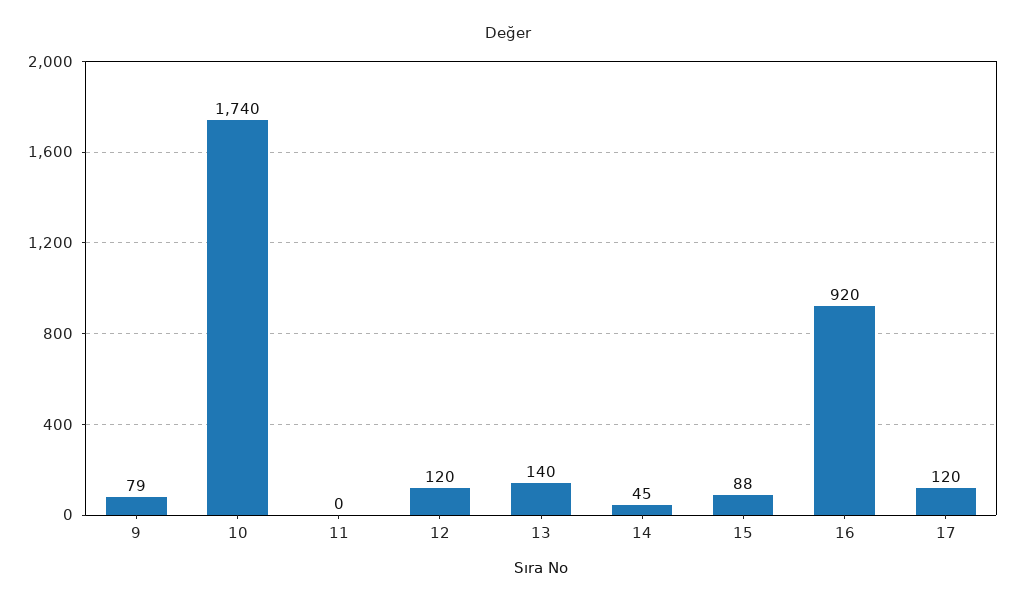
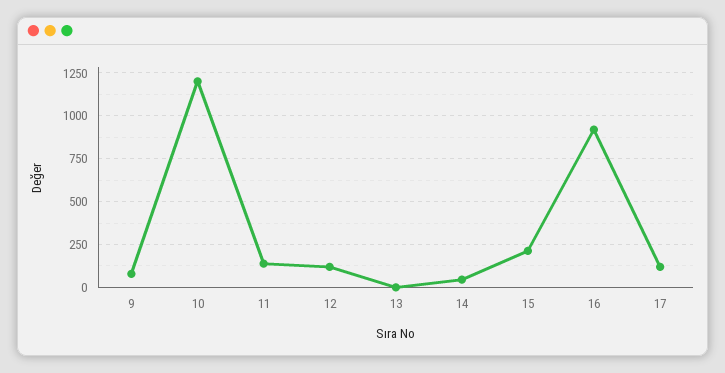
10: 1740 -> 1200
11: 0 -> 150
13: 140 -> 0
15: 88 -> 200

